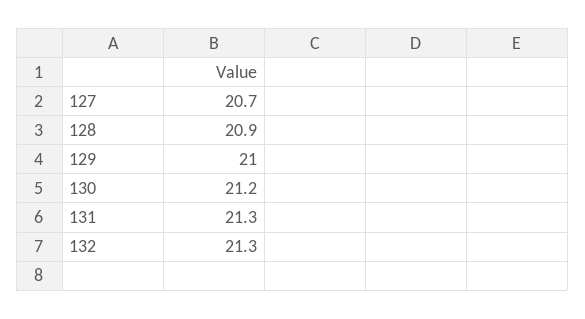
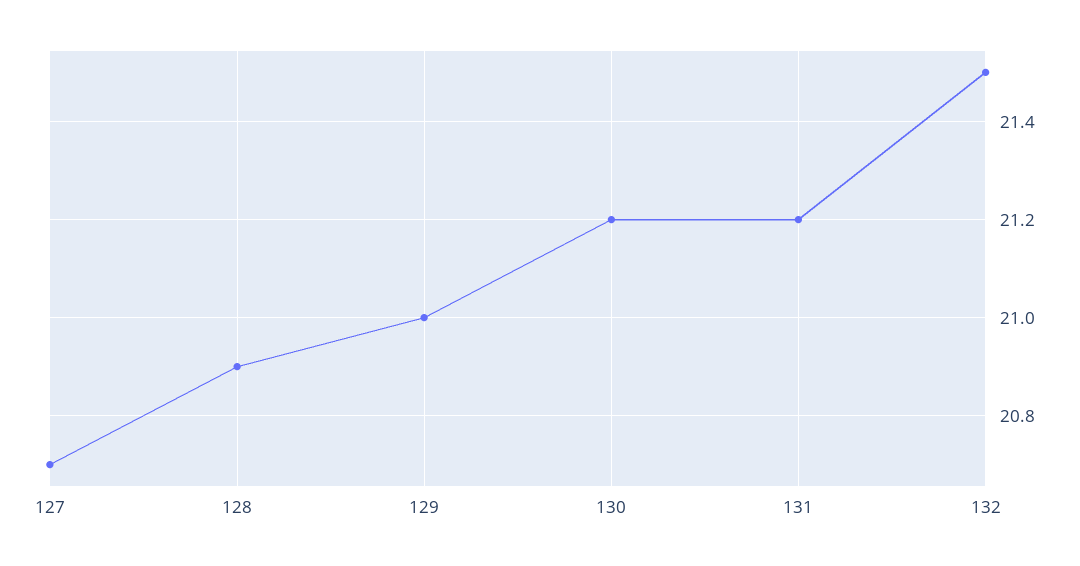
131: 21.3 -> 21.2
132: 21.3 -> 21.5

